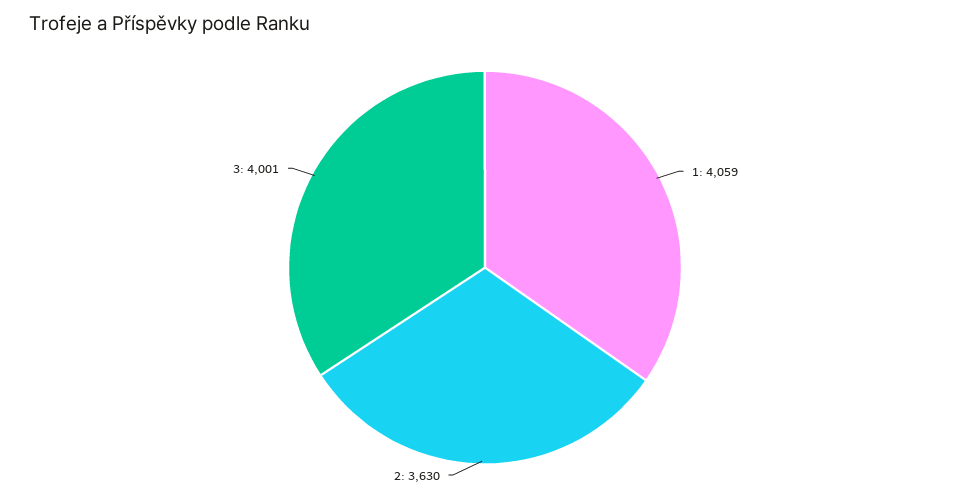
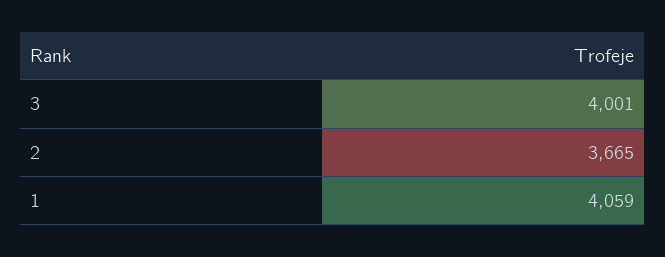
2: 3630 -> 3665

